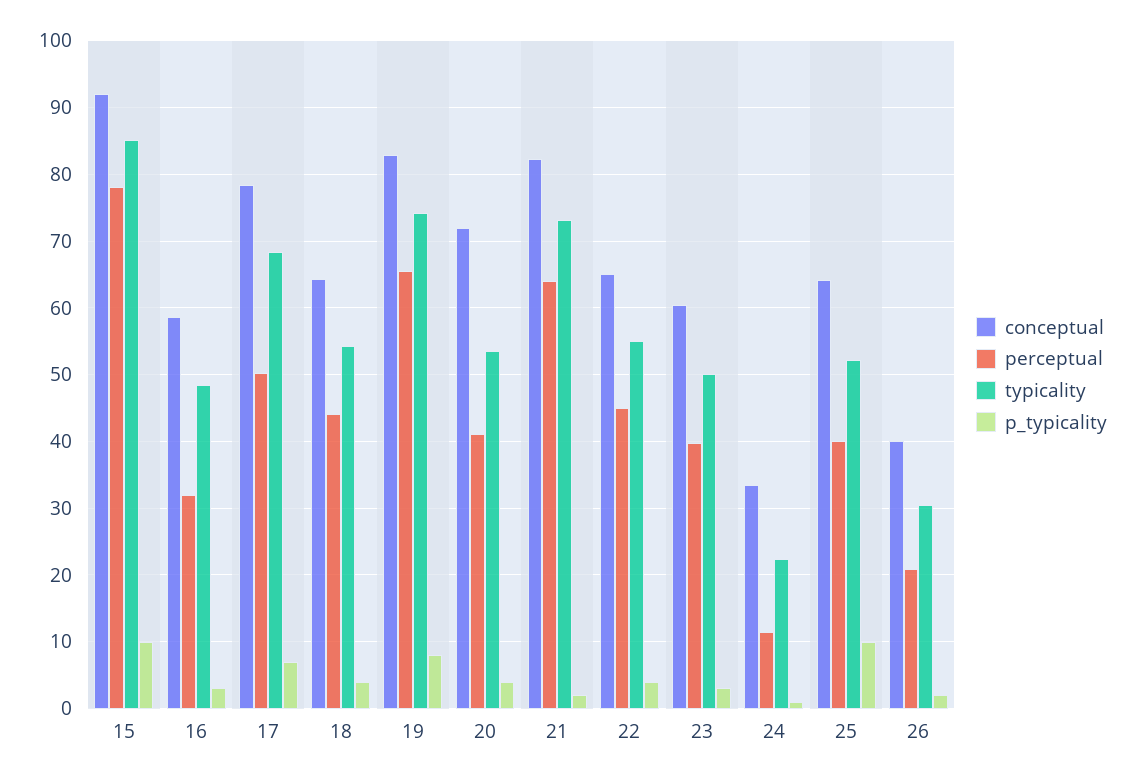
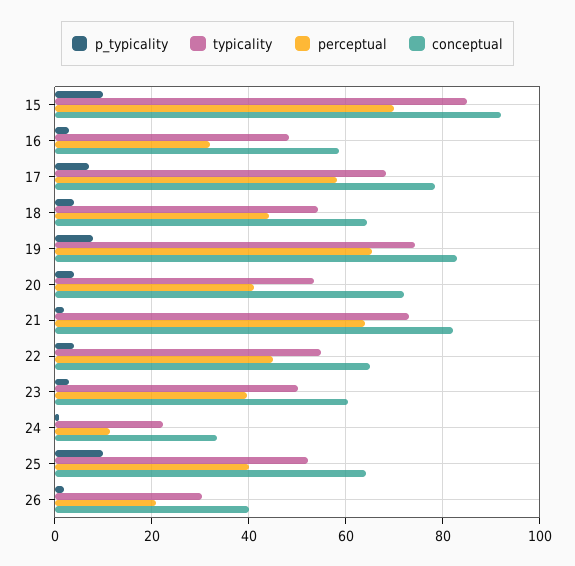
perceptual, 15: 78 -> 70
perceptual, 17: 50 -> 58

